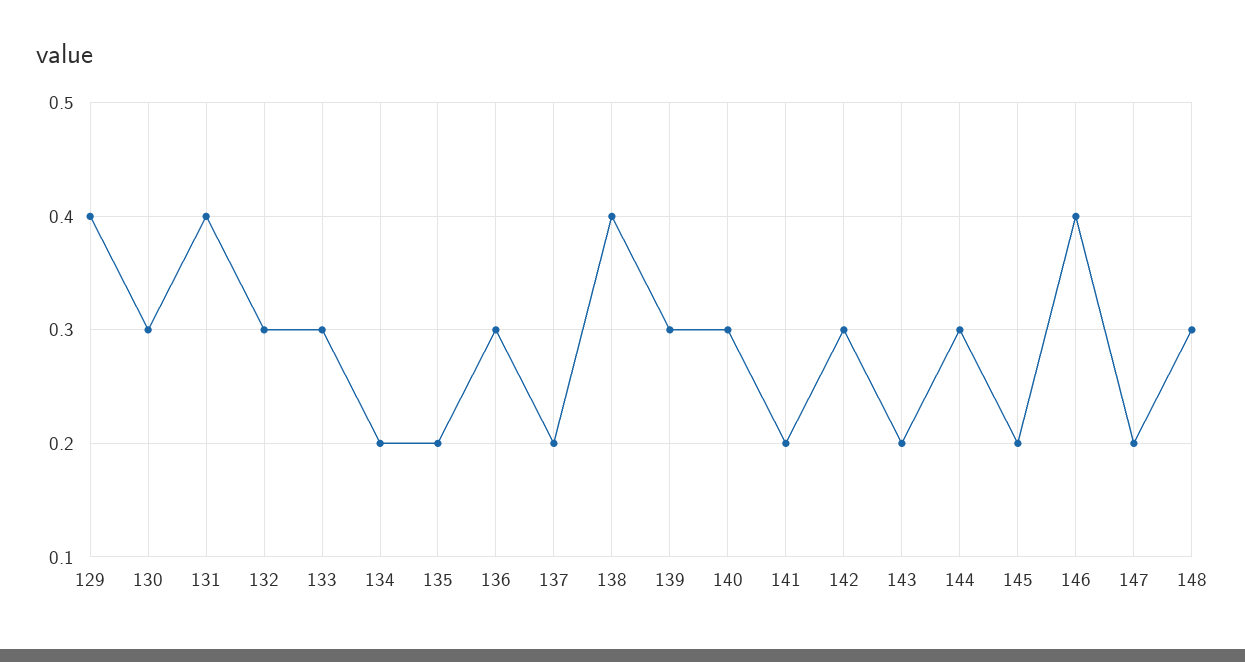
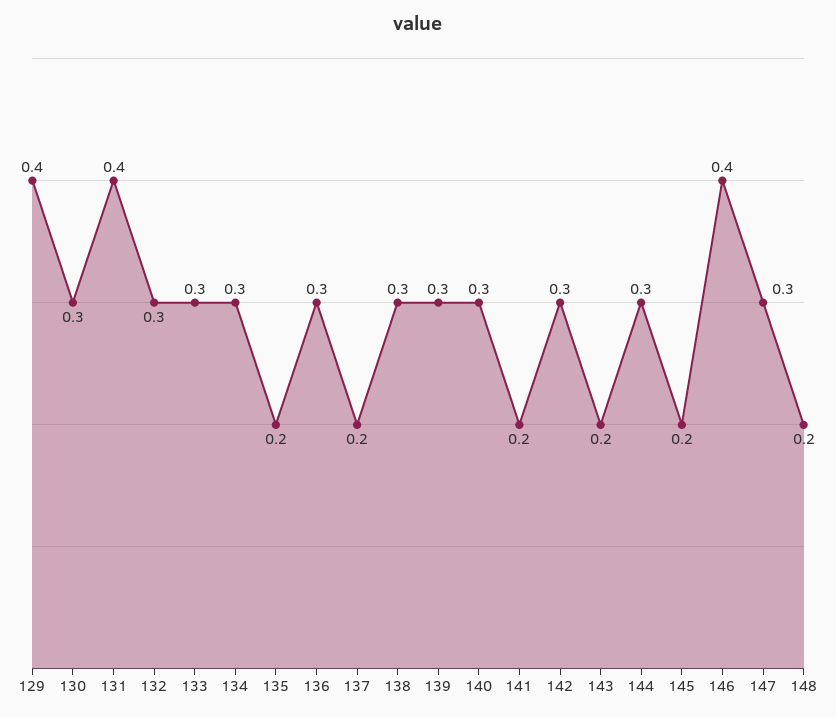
134: 0.2 -> 0.3
138: 0.4 -> 0.3
147: 0.2 -> 0.3
148: 0.3 -> 0.2

